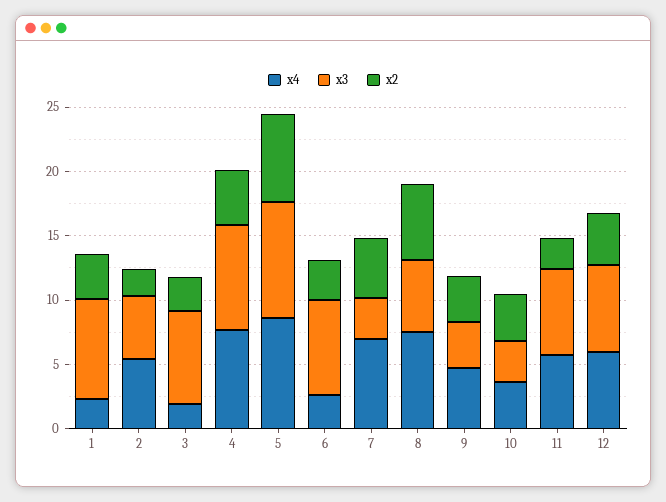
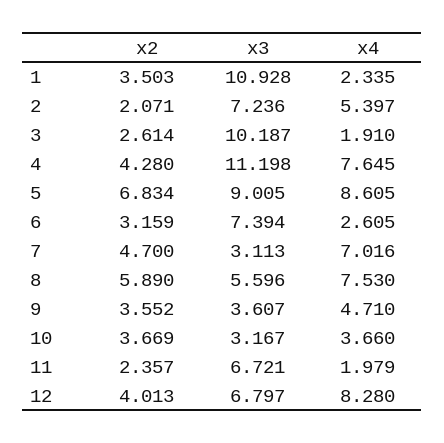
x3, 1: 8 -> 10.928
x3, 2: 5 -> 7.236
x3, 3: 7 -> 10.187
x3, 4: 8 -> 11.198
x4, 11: 6 -> 1.979
x4, 12: 6 -> 8.28

